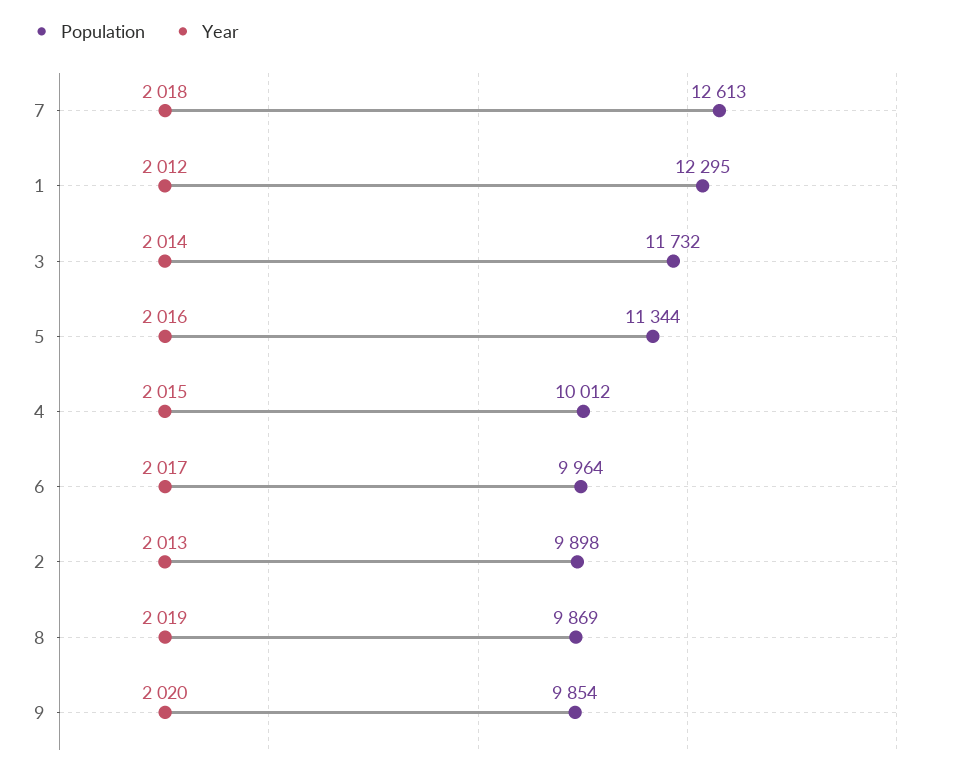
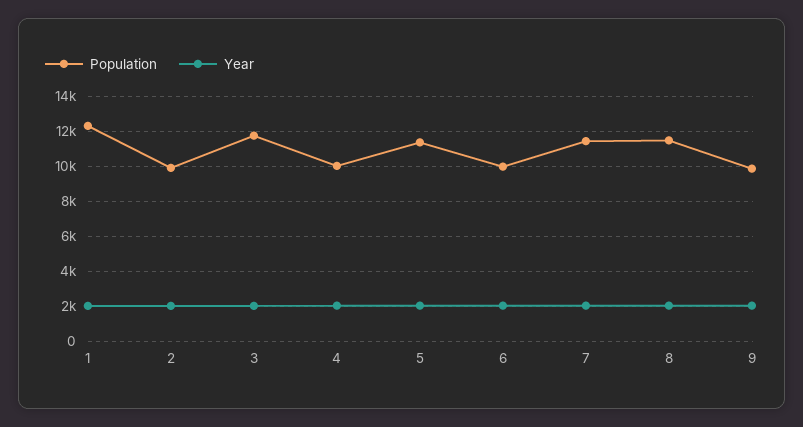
Population, 7: 12613 -> 11500
Population, 8: 9869 -> 11500

